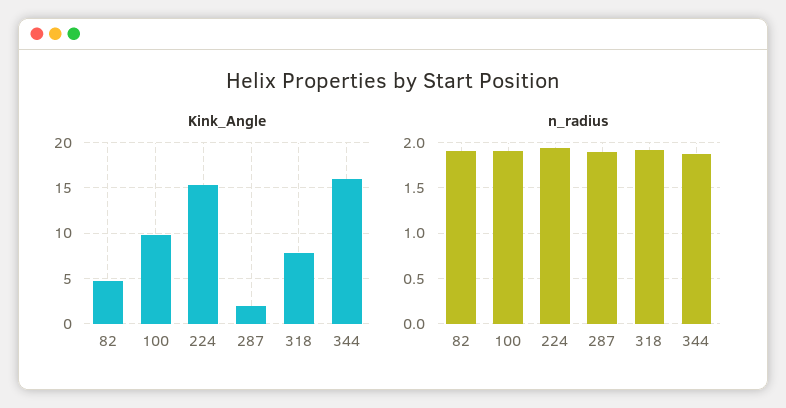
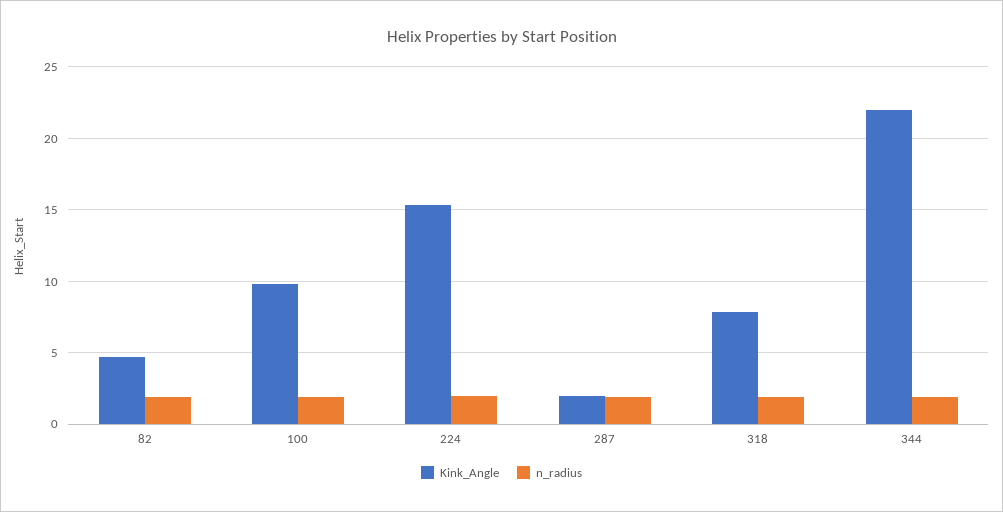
Kink_Angle, 344: 16 -> 22

